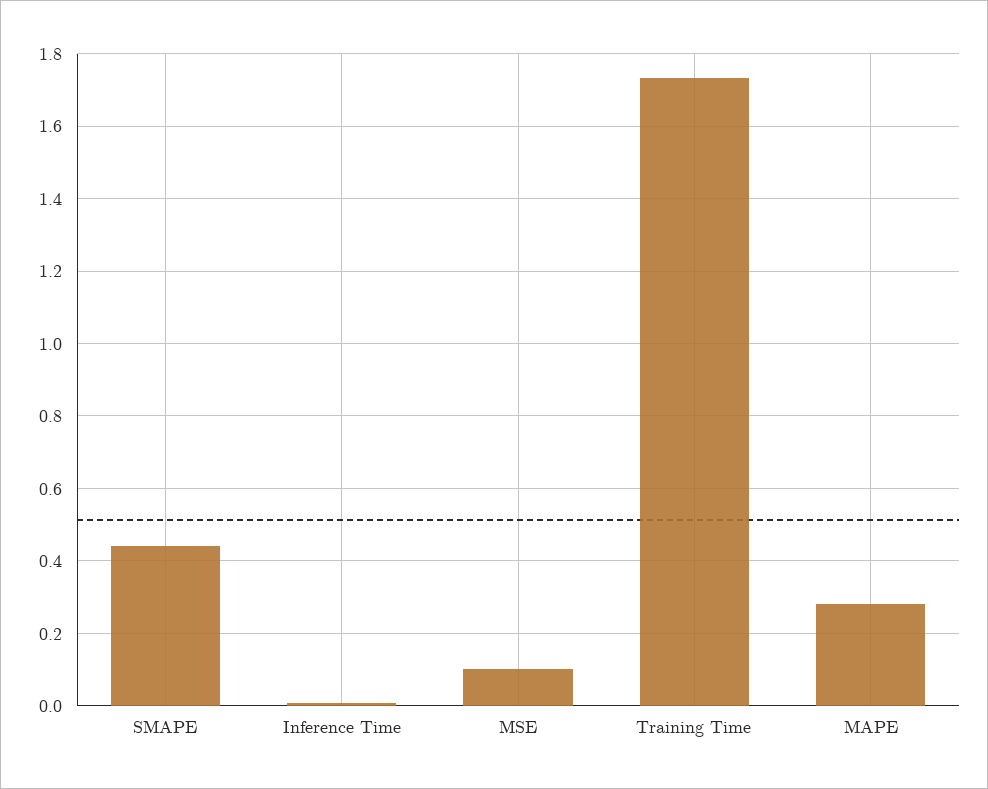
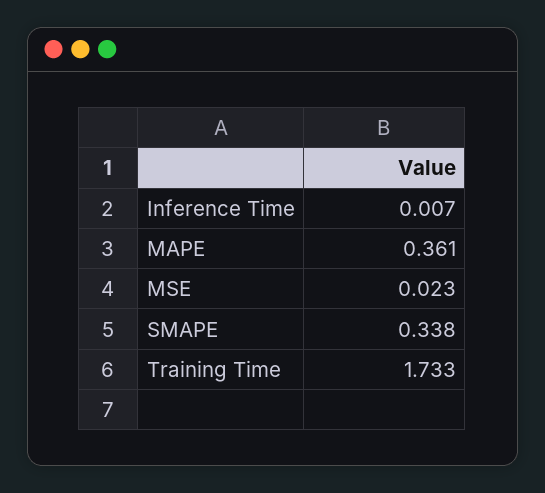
SMAPE: 0.44 -> 0.338
MSE: 0.1 -> 0.023
MAPE: 0.28 -> 0.361

